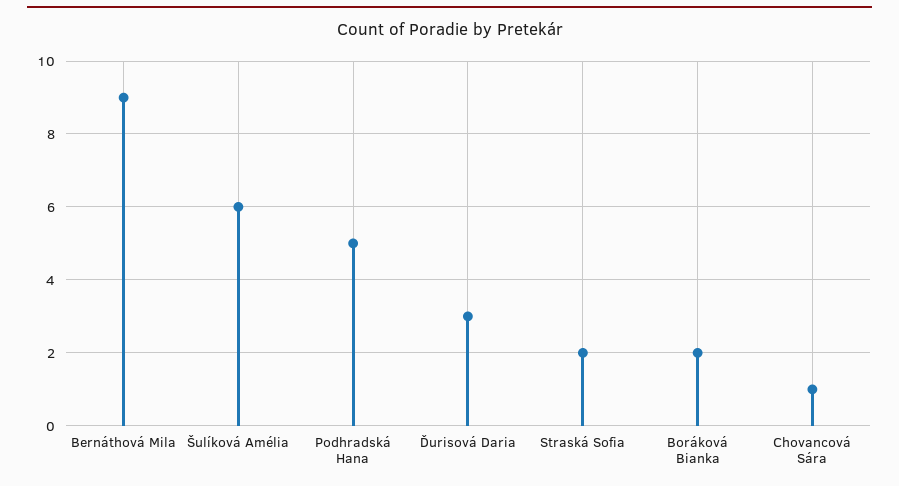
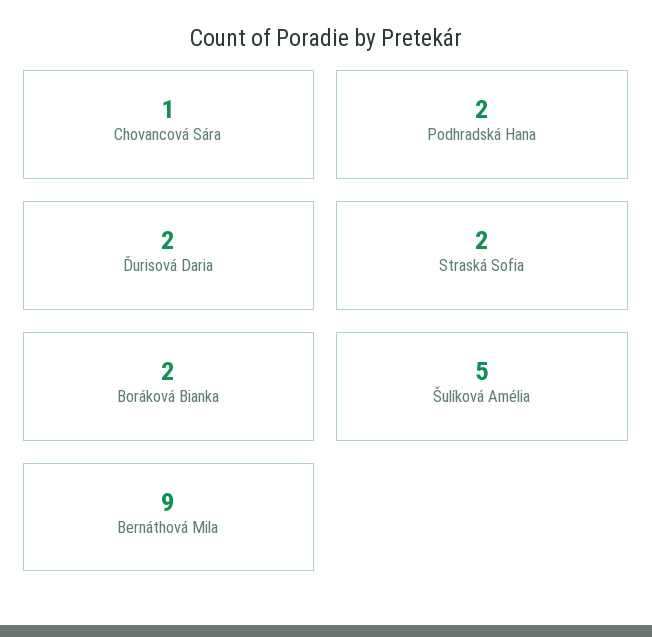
Šulíková Amélia: 6 -> 5
Podhradská Hana: 5 -> 2
Ďurisová Daria: 3 -> 2

